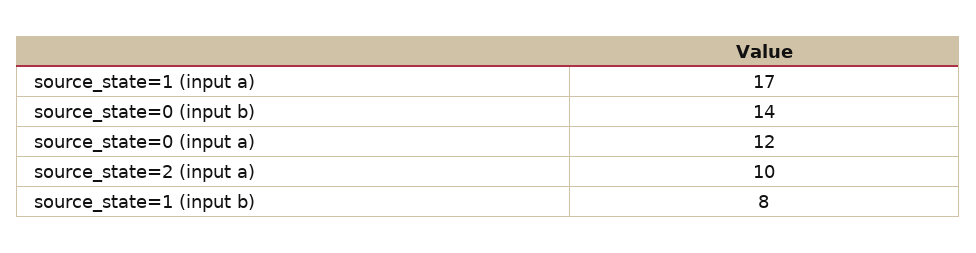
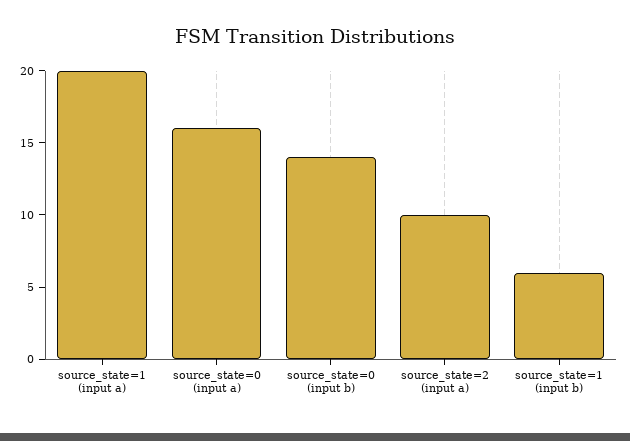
source_state=1 (input a): 17 -> 20
source_state=0 (input a): 12 -> 16
source_state=1 (input b): 8 -> 6

